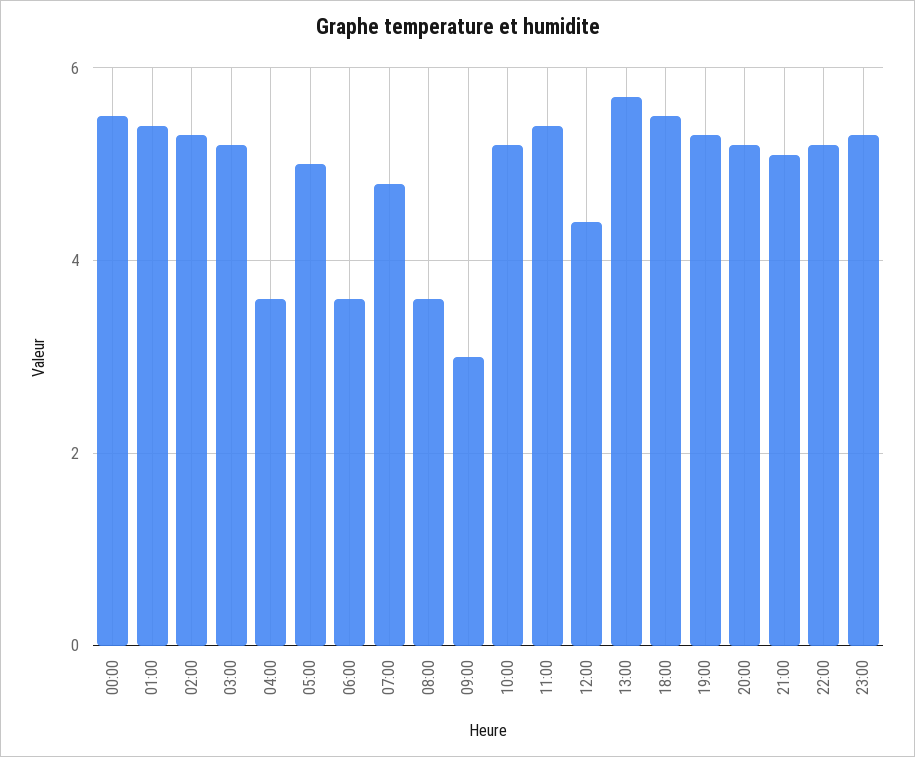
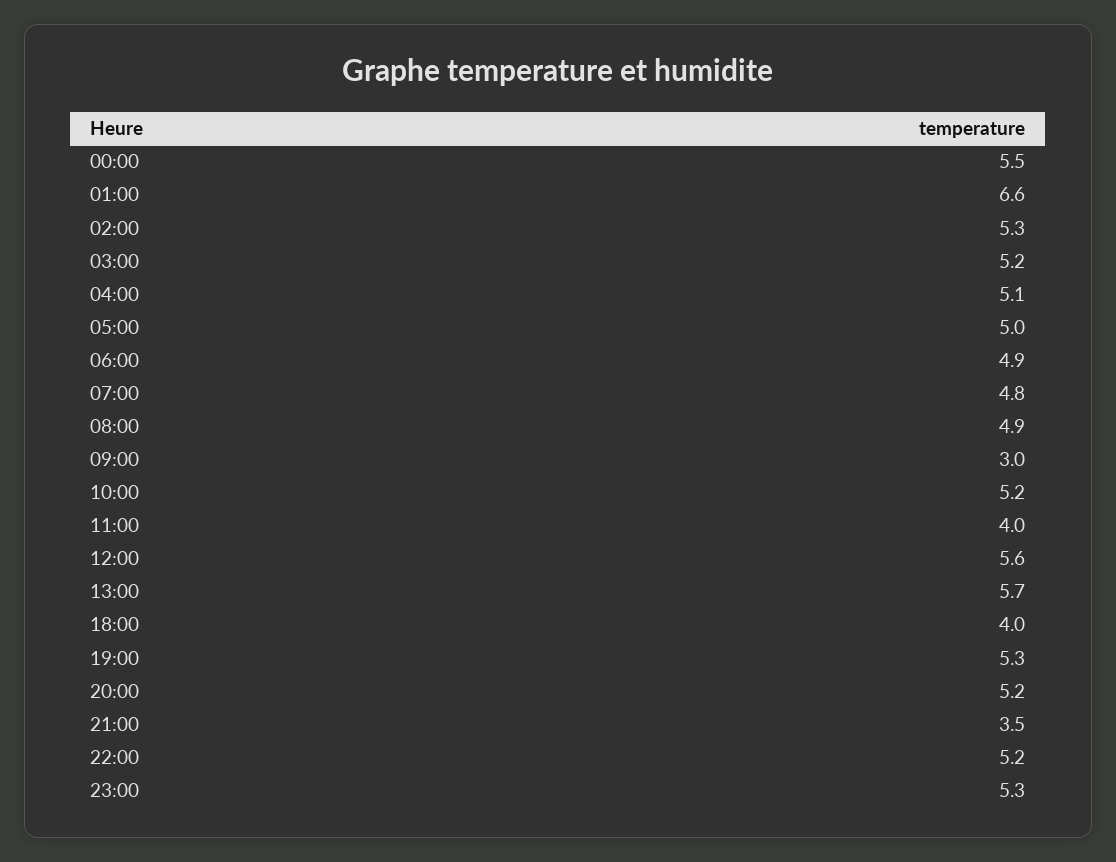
01:00: 5.5 -> 6.6
04:00: 3.5 -> 5.1
06:00: 3.5 -> 4.9
08:00: 3.5 -> 4.9
11:00: 5.5 -> 4
12:00: 4.5 -> 5.6
18:00: 5.5 -> 4
21:00: 5 -> 3.5

